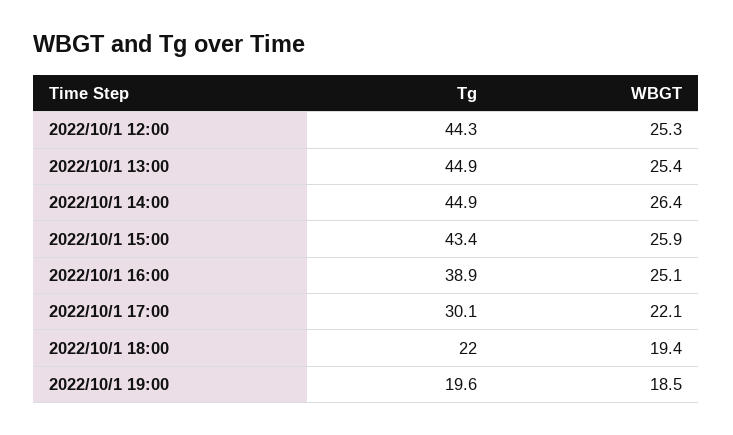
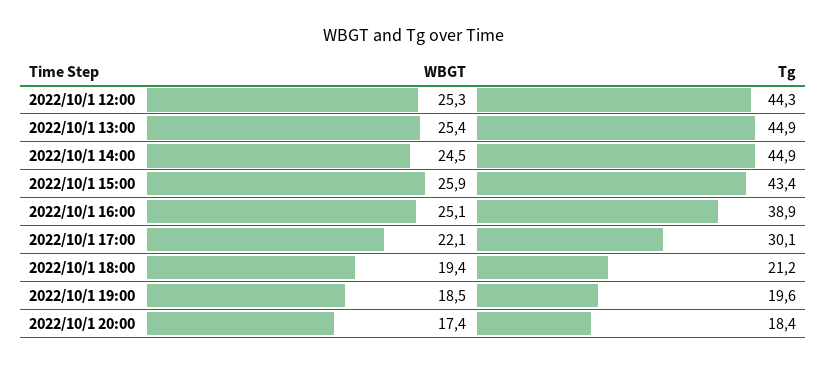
WBGT, 2022/10/1 14:00: 26.4 -> 24.5
Tg, 2022/10/1 18:00: 22 -> 21.2
WBGT, 2022/10/1 20:00: none -> 17.4
Tg, 2022/10/1 20:00: none -> 18.4

